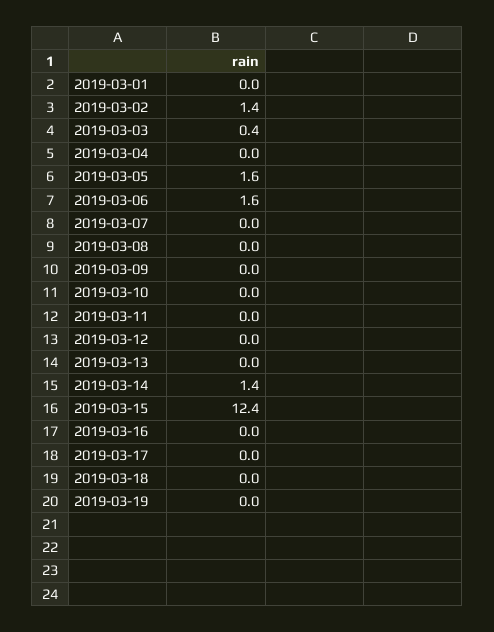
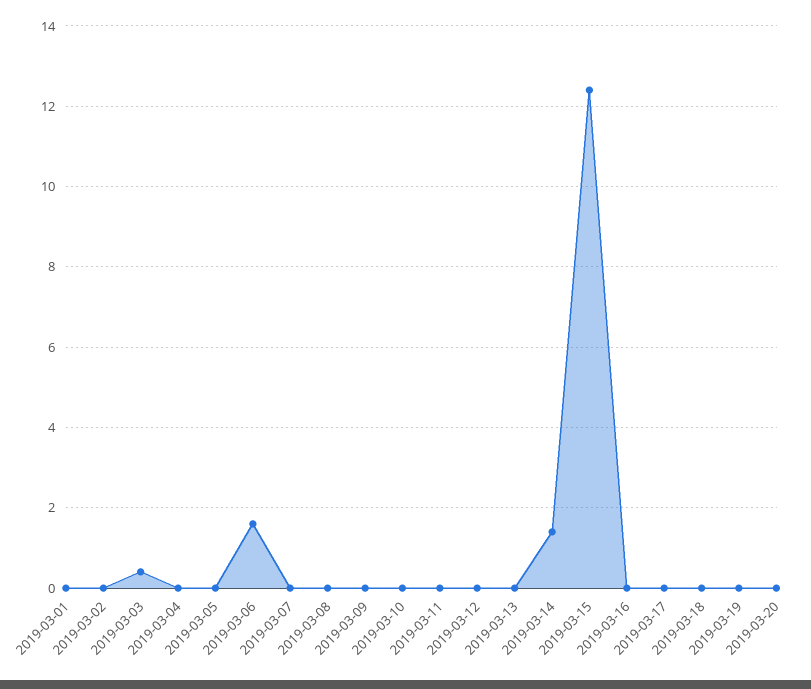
2019-03-02: 1.4 -> 0
2019-03-05: 1.6 -> 0
2019-03-20: none -> 0

